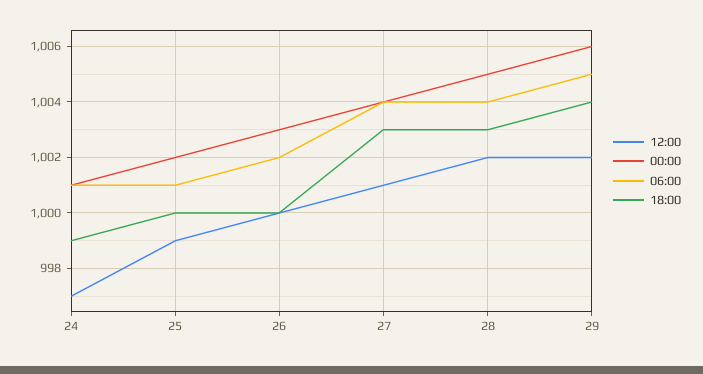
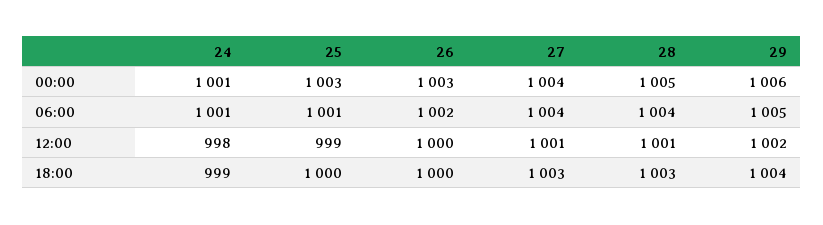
12:00, 24: 997 -> 998
00:00, 25: 1002 -> 1003
12:00, 28: 1002 -> 1001

